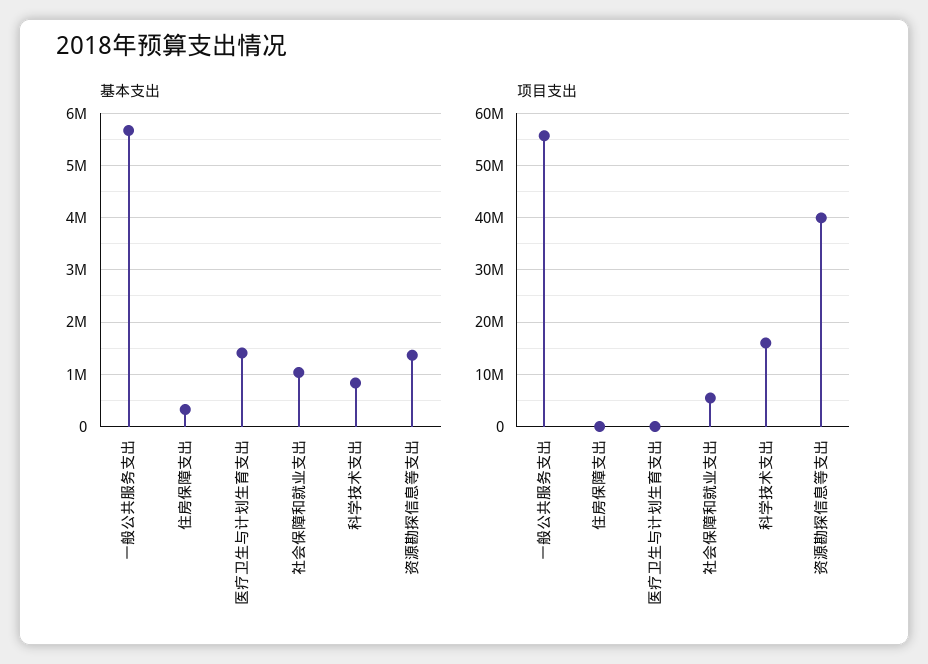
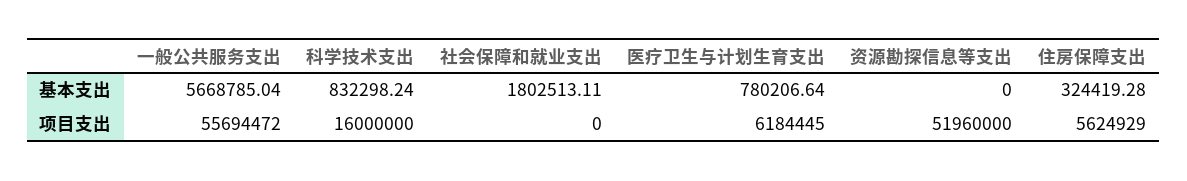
基本支出, 医疗卫生与计划生育支出: 1400000 -> 780206.64
基本支出, 社会保障和就业支出: 1000000 -> 1802513.11
基本支出, 资源勘探信息等支出: 1400000 -> 0
项目支出, 住房保障支出: 0 -> 5624929
项目支出, 医疗卫生与计划生育支出: 0 -> 6184445
项目支出, 社会保障和就业支出: 6000000 -> 0
项目支出, 资源勘探信息等支出: 40000000 -> 51960000

